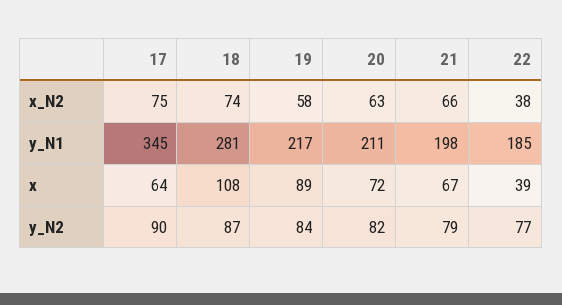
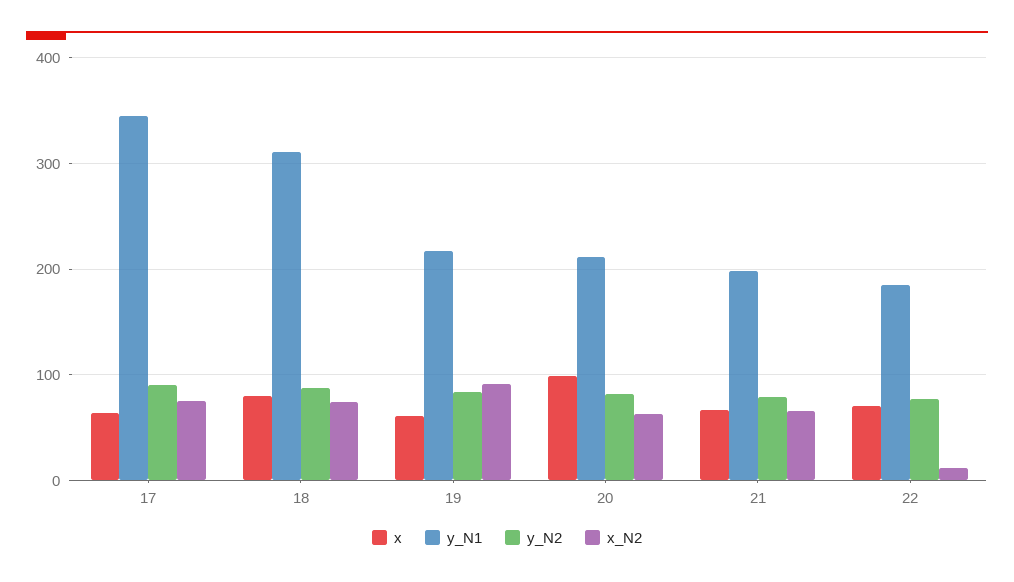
x_N2, 19: 58 -> 90
x_N2, 22: 38 -> 10
y_N1, 18: 281 -> 310
x, 18: 108 -> 80
x, 19: 89 -> 60
x, 20: 72 -> 100
x, 22: 39 -> 70

